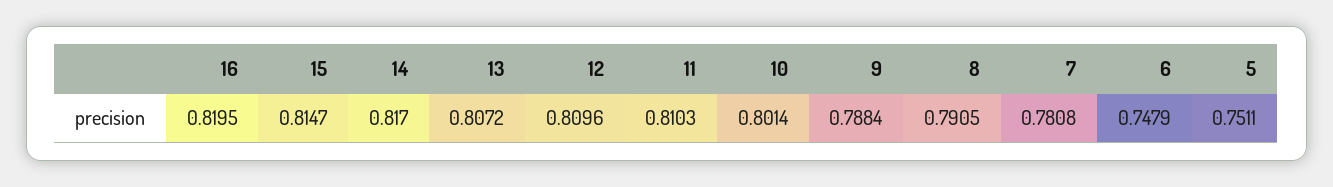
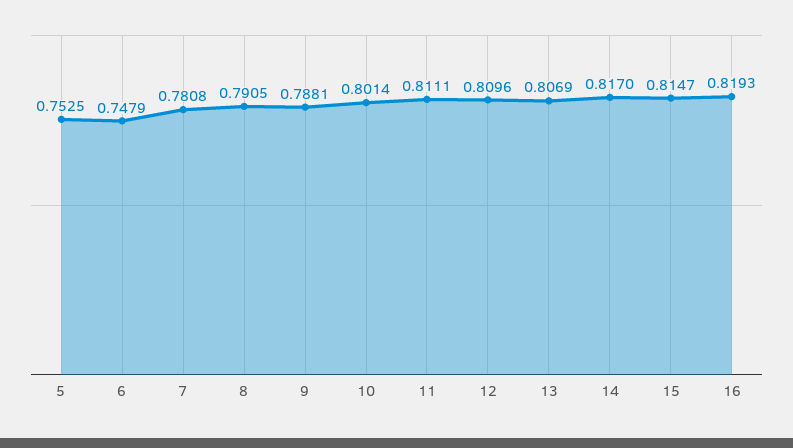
16: 0.8195 -> 0.8193
13: 0.8072 -> 0.8069
11: 0.8103 -> 0.8111
9: 0.7884 -> 0.7881
5: 0.7511 -> 0.7525

